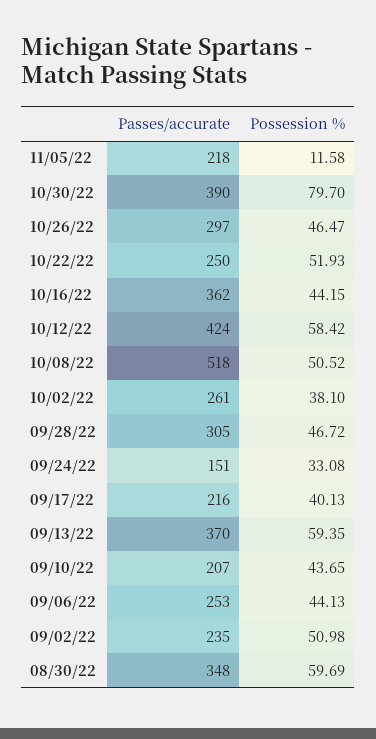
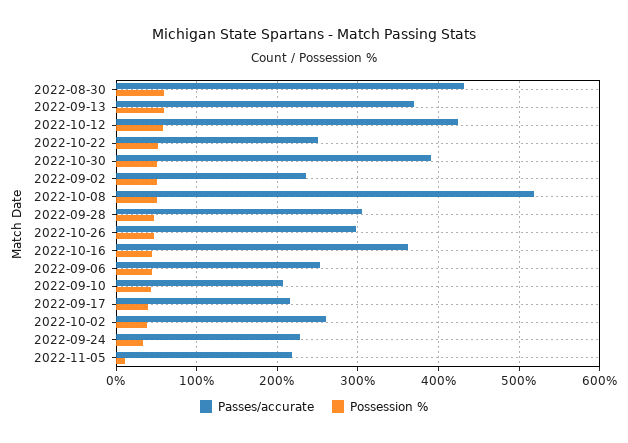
Possession %, 10/30/22: 79.7 -> 50
Passes/accurate, 09/24/22: 151 -> 230
Passes/accurate, 08/30/22: 348 -> 430

